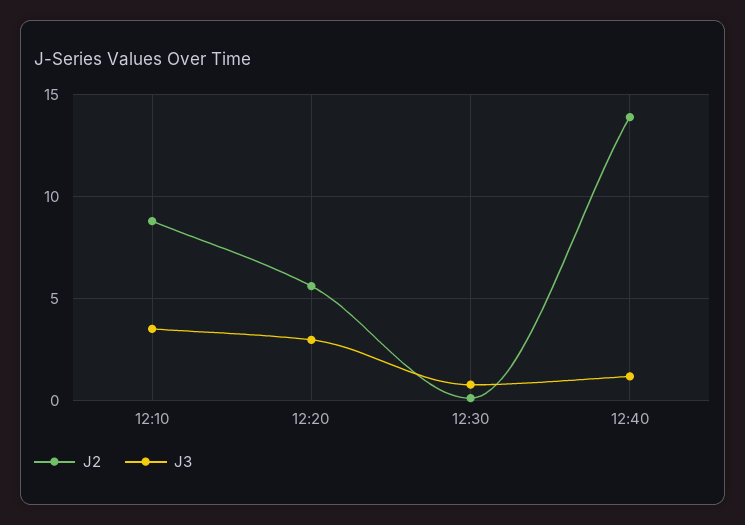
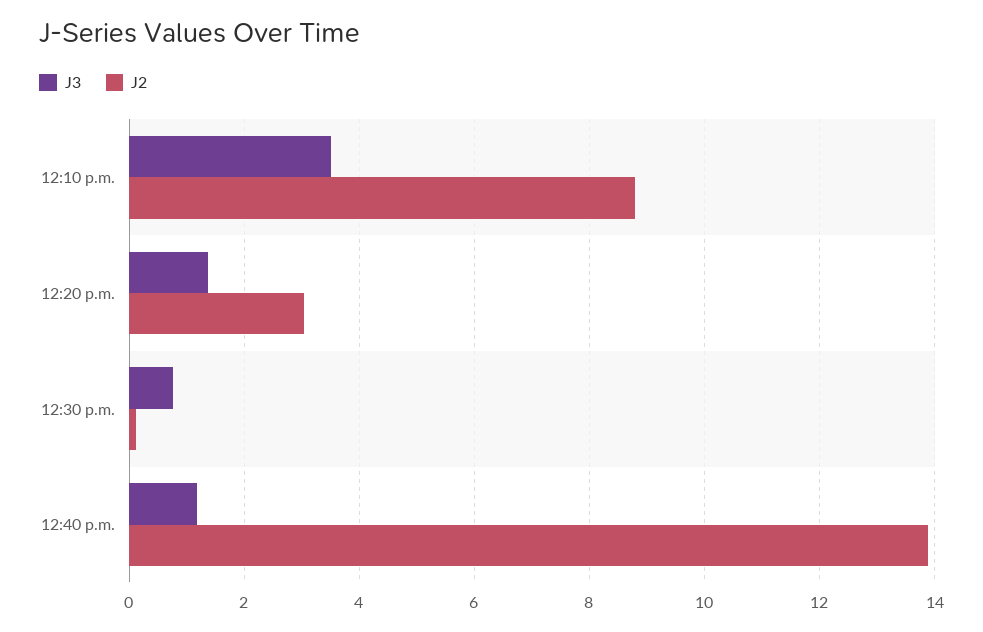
J2, 12:20: 5.5 -> 3
J3, 12:20: 3 -> 1.4

